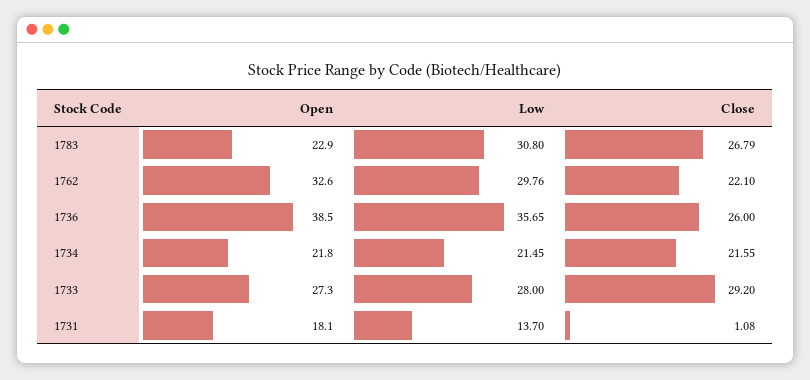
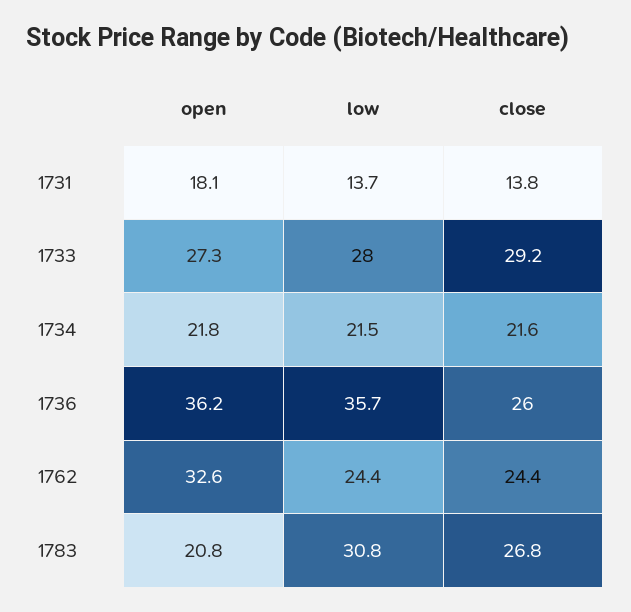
Open, 1783: 22.9 -> 20.8
Low, 1762: 29.76 -> 24.4
Close, 1762: 22.1 -> 24.4
Open, 1736: 38.5 -> 36.2
Close, 1731: 1.08 -> 13.8

